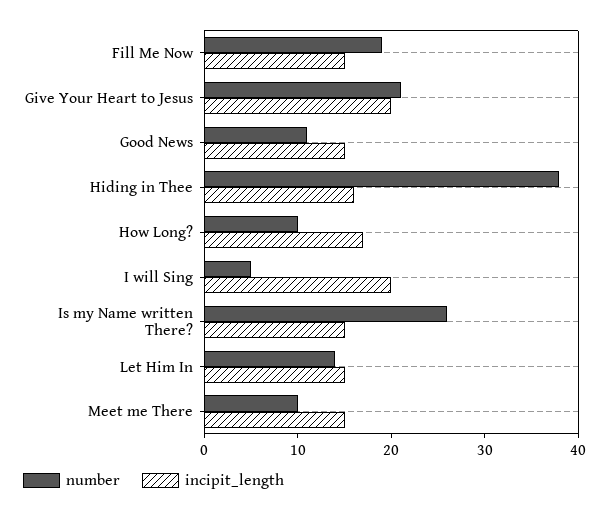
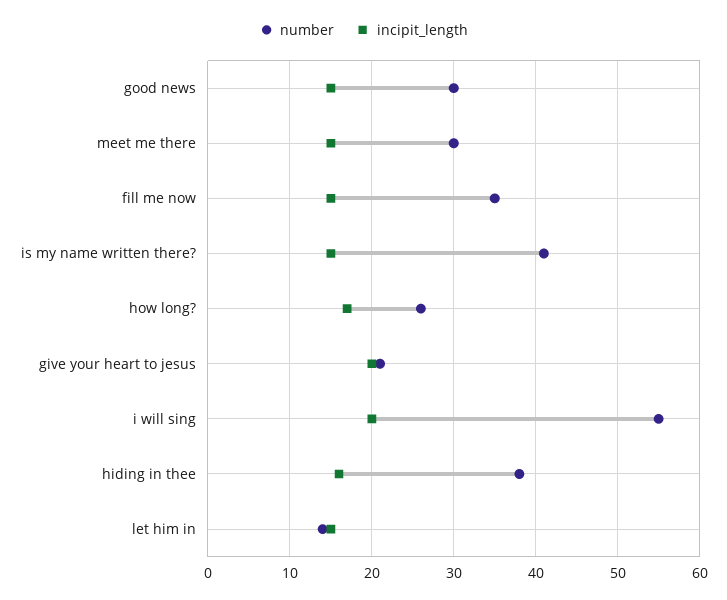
number, Fill Me Now: 19 -> 35
number, Good News: 11 -> 30
number, How Long?: 10 -> 26
number, I will Sing: 5 -> 55
number, Is my Name written There?: 26 -> 41
number, Meet me There: 10 -> 30

